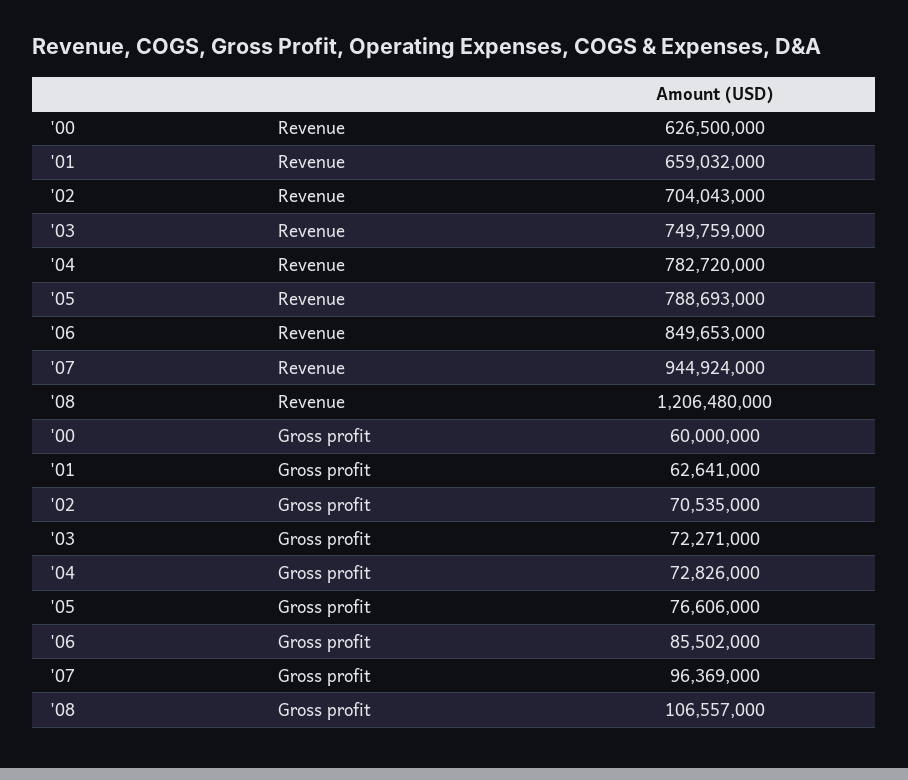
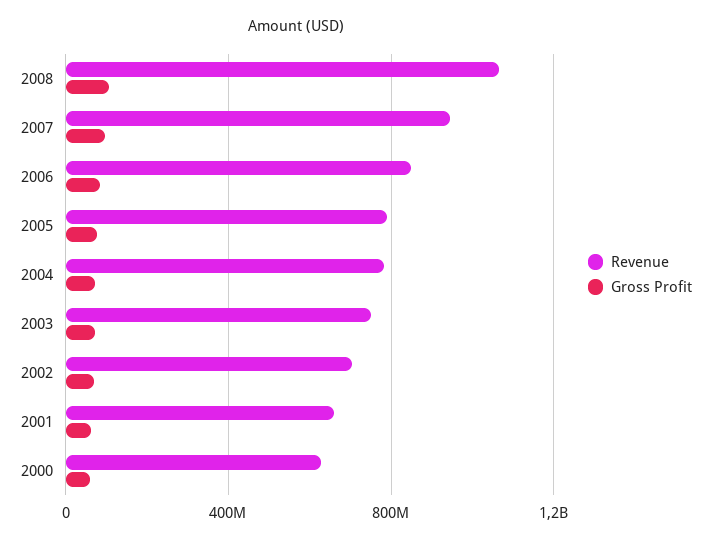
Revenue, '08: 1206480000 -> 1050000000

